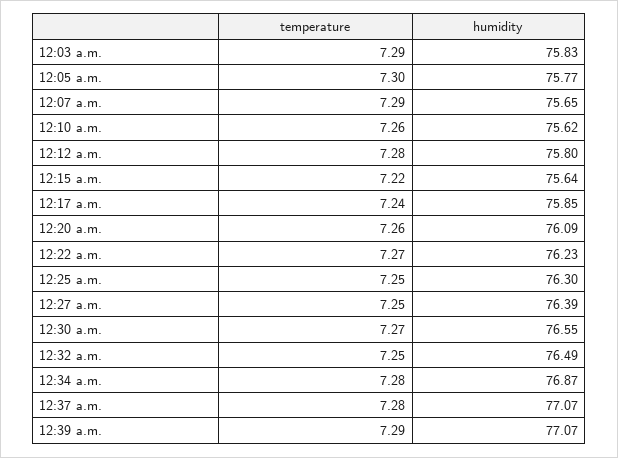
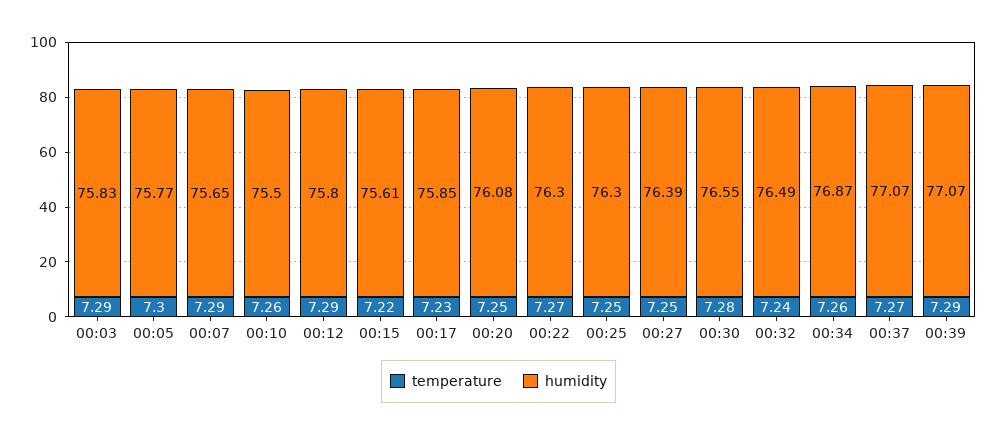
humidity, 12:10 a.m.: 75.62 -> 75.5
temperature, 12:12 a.m.: 7.28 -> 7.29
humidity, 12:15 a.m.: 75.64 -> 75.61
temperature, 12:17 a.m.: 7.24 -> 7.23
temperature, 12:20 a.m.: 7.26 -> 7.25
humidity, 12:20 a.m.: 76.09 -> 76.08
humidity, 12:22 a.m.: 76.23 -> 76.3
temperature, 12:30 a.m.: 7.27 -> 7.28
temperature, 12:32 a.m.: 7.25 -> 7.24
temperature, 12:34 a.m.: 7.28 -> 7.26
temperature, 12:37 a.m.: 7.28 -> 7.27

